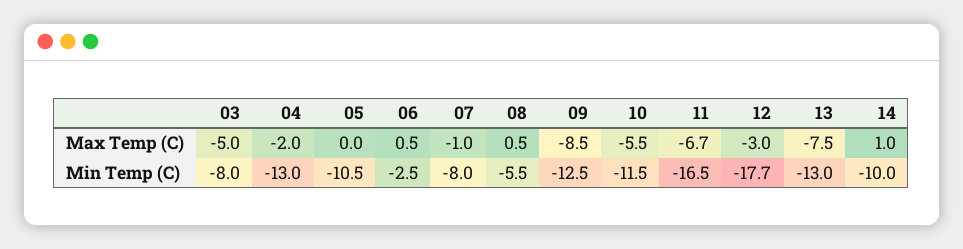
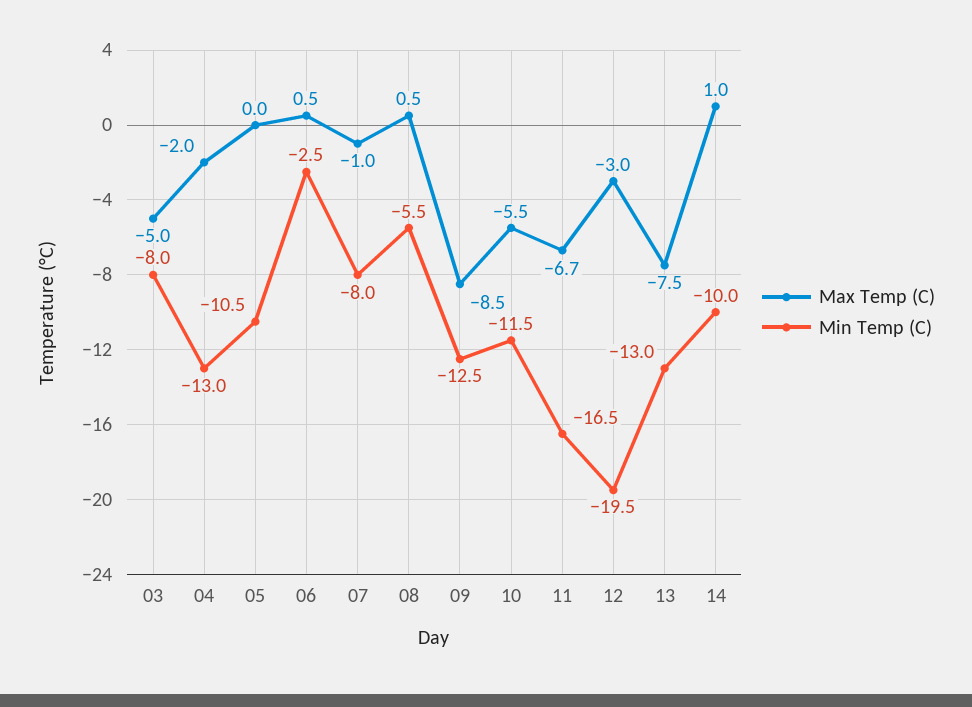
Min Temp (C), 12: -17.7 -> -19.5

